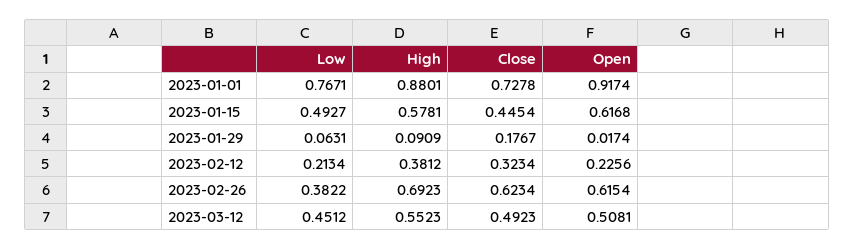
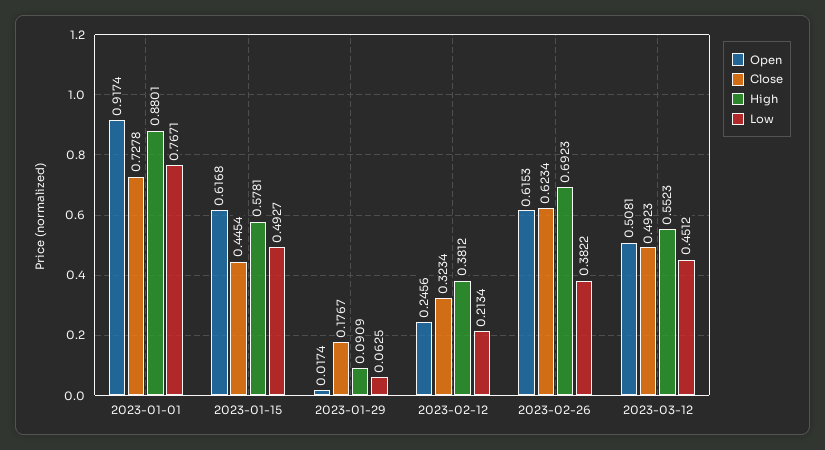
Low, 2023-01-29: 0.0631 -> 0.0625
Open, 2023-02-12: 0.2256 -> 0.2456
Open, 2023-02-26: 0.6154 -> 0.6153

